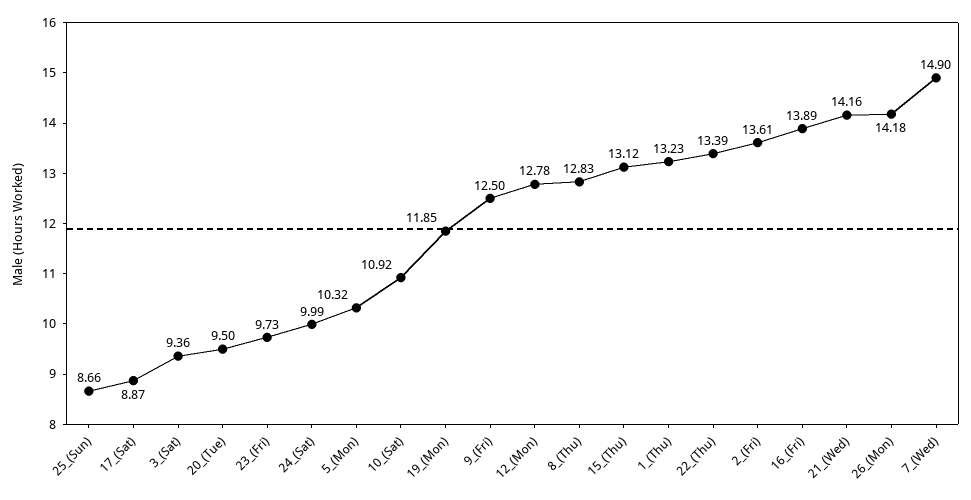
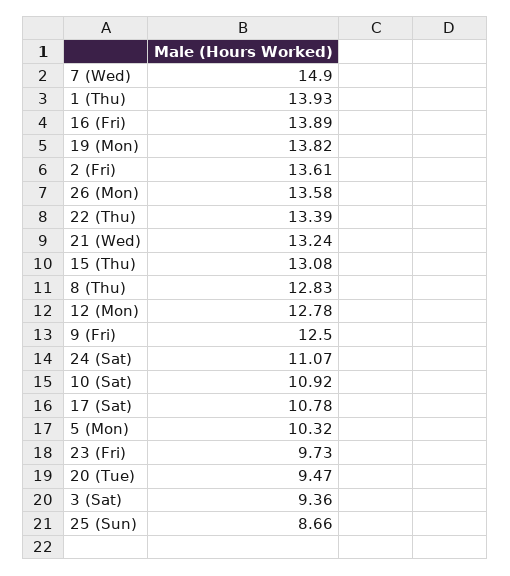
17_(Sat): 8.87 -> 10.78
20_(Tue): 9.5 -> 9.47
24_(Sat): 9.99 -> 11.07
19_(Mon): 11.85 -> 13.82
15_(Thu): 13.12 -> 13.08
1_(Thu): 13.23 -> 13.93
21_(Wed): 14.16 -> 13.24
26_(Mon): 14.18 -> 13.58

